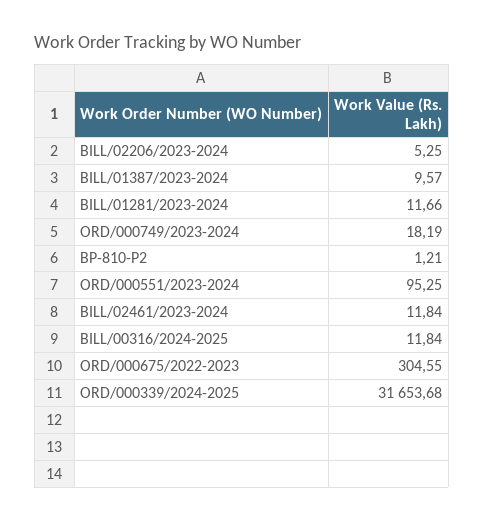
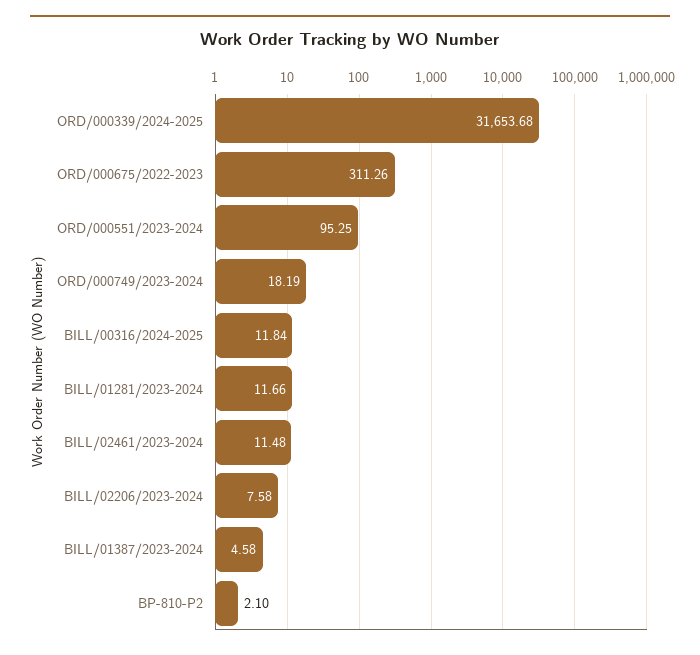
BILL/02206/2023-2024: 5.25 -> 7.58
BILL/01387/2023-2024: 9.57 -> 4.58
BP-810-P2: 1.21 -> 2.1
BILL/02461/2023-2024: 11.84 -> 11.48
ORD/000675/2022-2023: 304.55 -> 311.26

